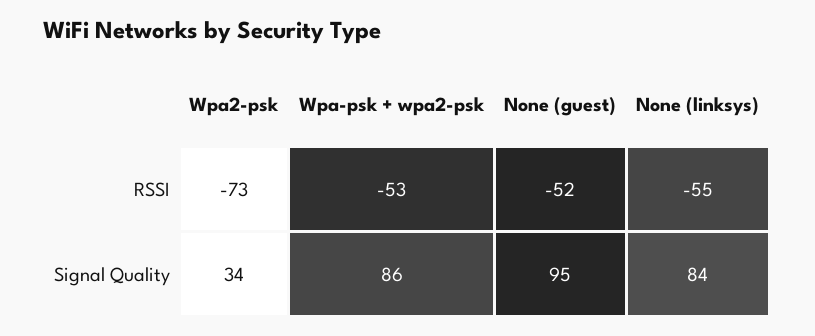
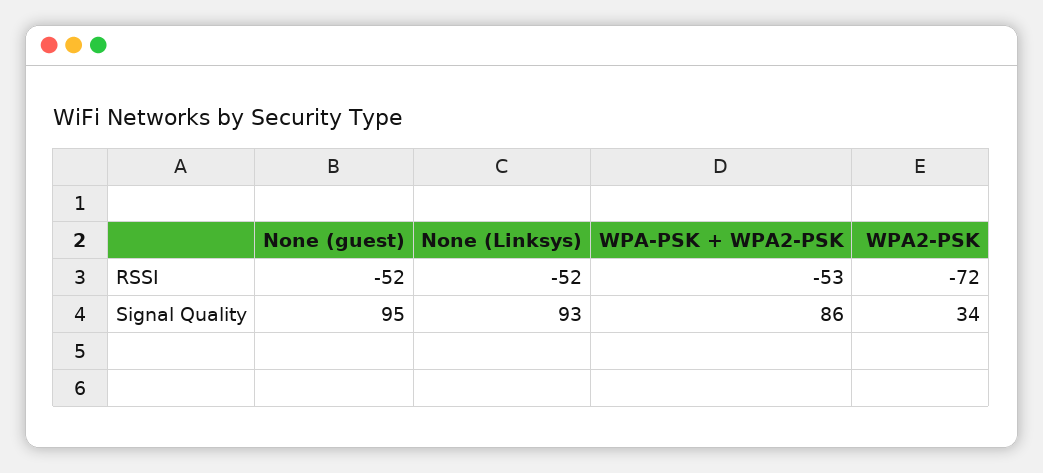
Wpa2-psk, RSSI: -73 -> -72
None (linksys), RSSI: -55 -> -52
None (linksys), Signal Quality: 84 -> 93

